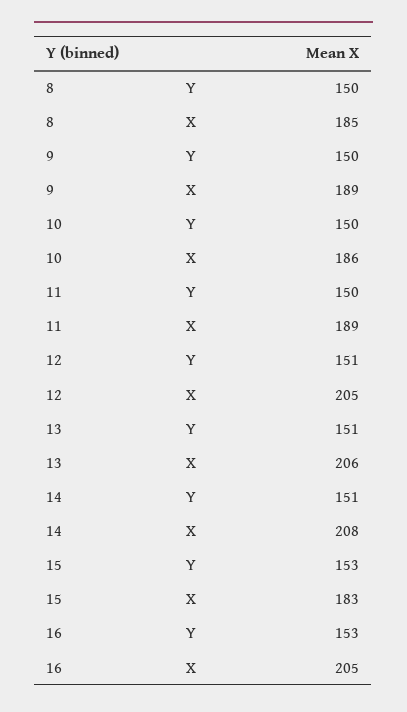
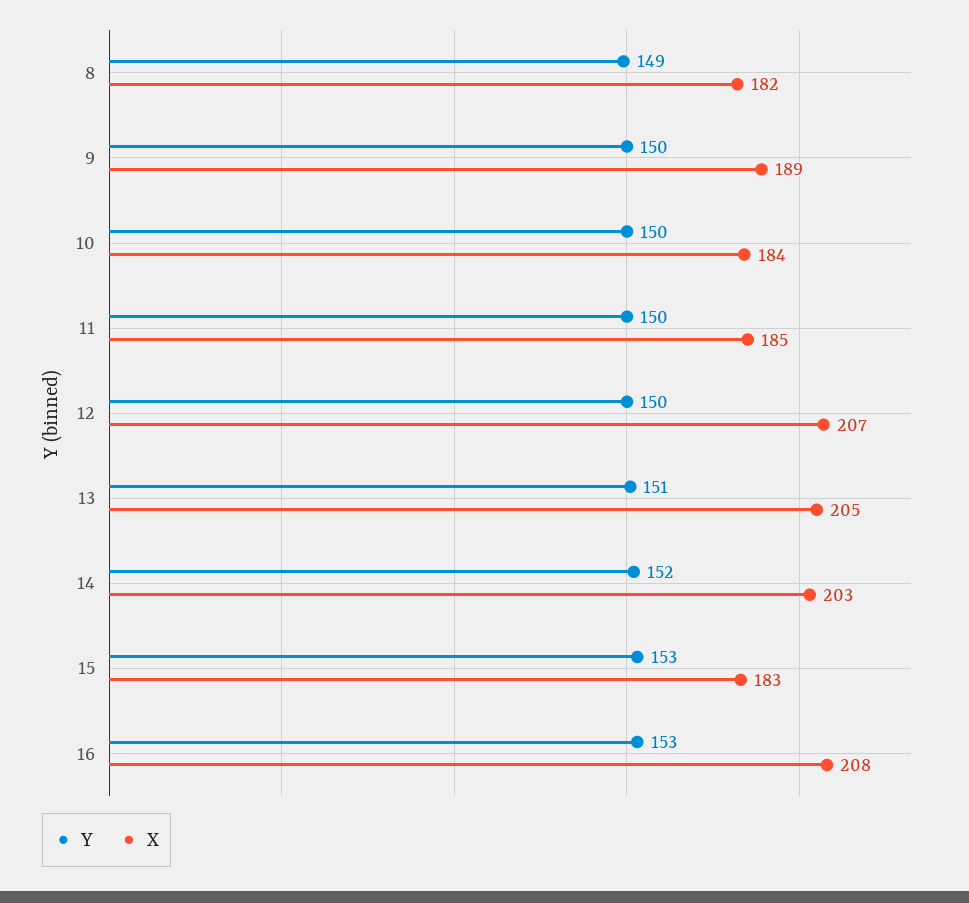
Y, 8: 150 -> 149
X, 8: 185 -> 182
X, 10: 186 -> 184
X, 11: 189 -> 185
Y, 12: 151 -> 150
X, 12: 205 -> 207
X, 13: 206 -> 205
Y, 14: 151 -> 152
X, 14: 208 -> 203
X, 16: 205 -> 208

